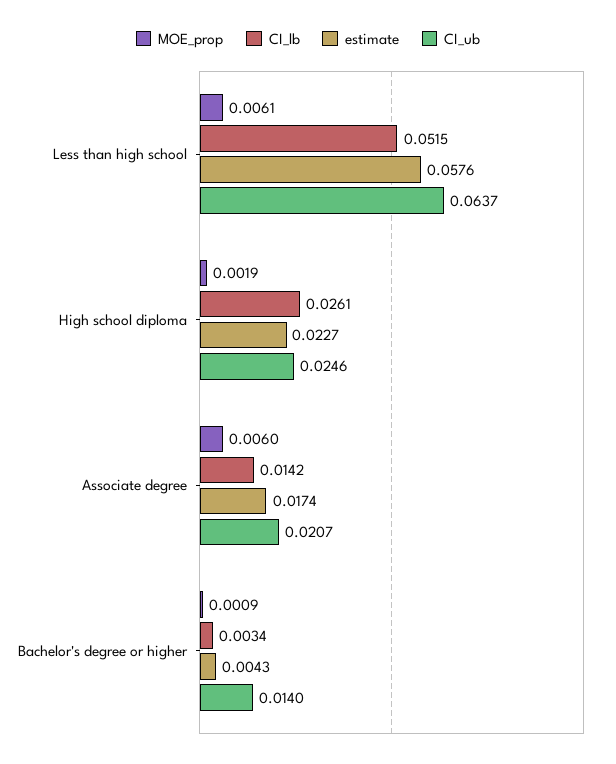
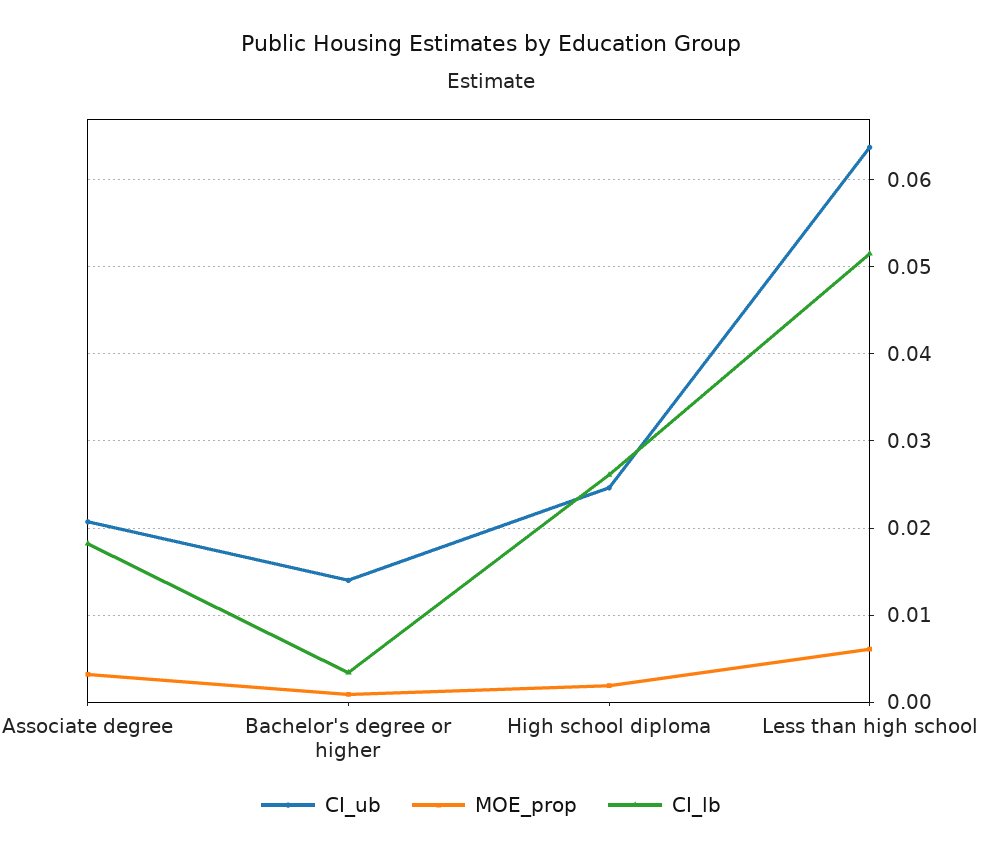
estimate, Less than high school: 0.0576 -> none
estimate, High school diploma: 0.0227 -> none
MOE_prop, Associate degree: 0.006 -> 0.003
CI_lb, Associate degree: 0.0142 -> 0.018
estimate, Associate degree: 0.0174 -> none
estimate, Bachelor's degree or higher: 0.0043 -> none

